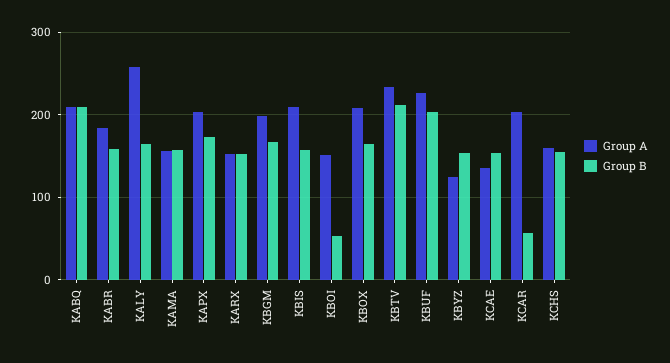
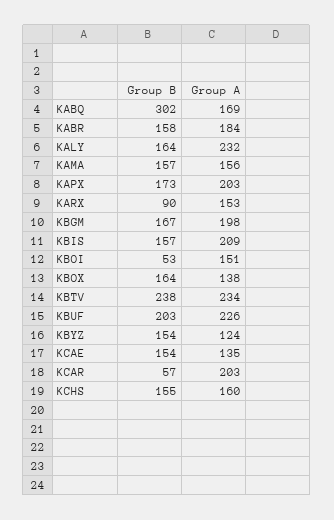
Group A, KABQ: 210 -> 169
Group B, KABQ: 210 -> 302
Group A, KALY: 260 -> 232
Group B, KARX: 150 -> 90
Group A, KBOX: 210 -> 138
Group B, KBTV: 210 -> 238

